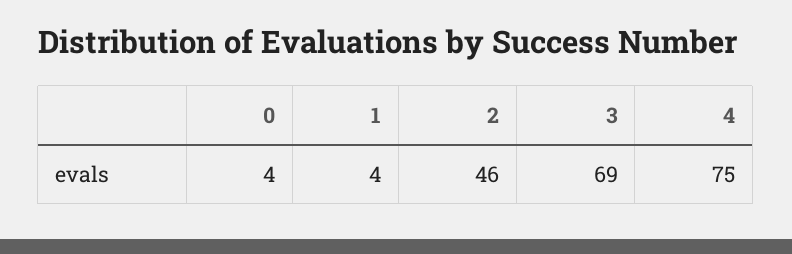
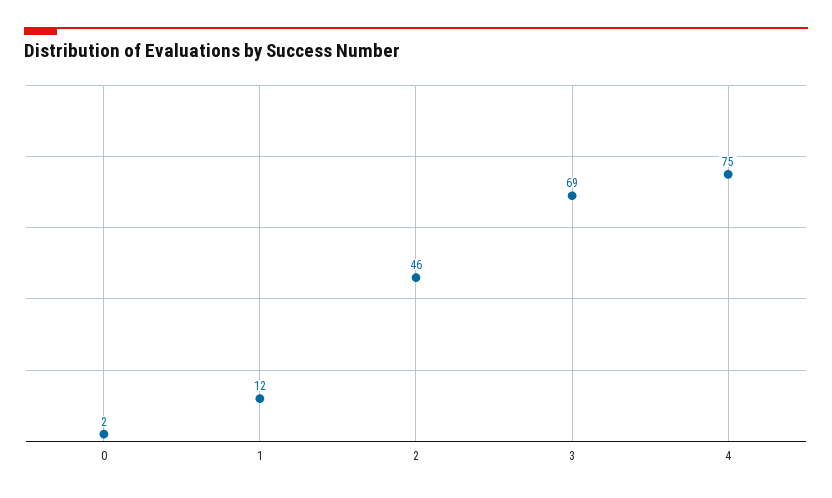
0: 4 -> 2
1: 4 -> 12

